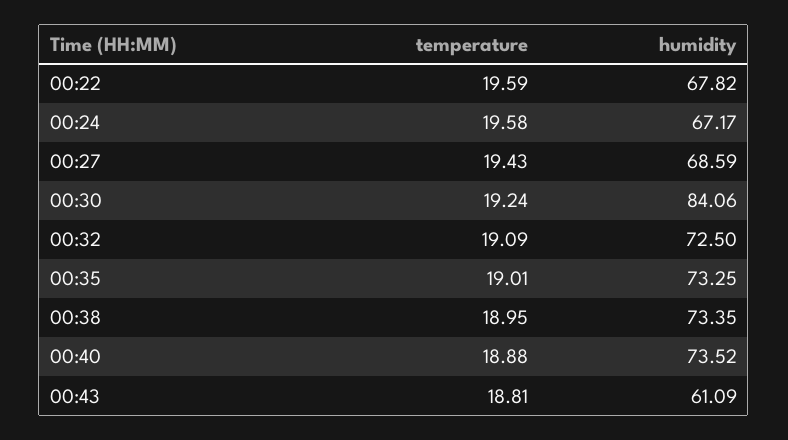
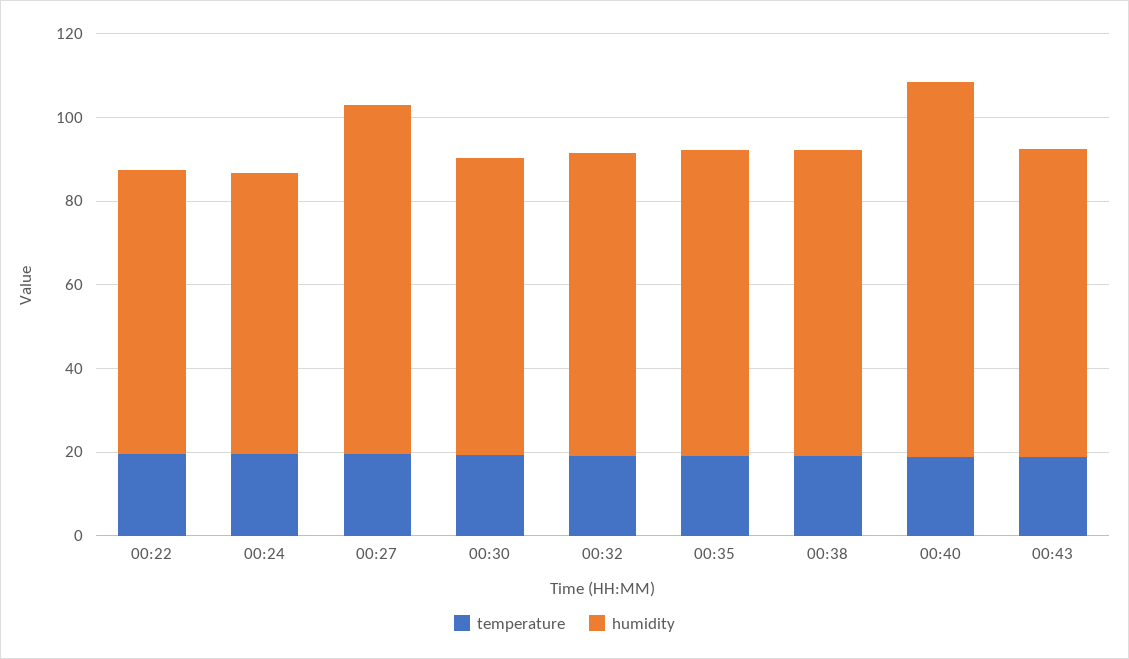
humidity, 00:27: 68.59 -> 85
humidity, 00:30: 84.06 -> 70
humidity, 00:40: 73.52 -> 90
humidity, 00:43: 61.09 -> 75

